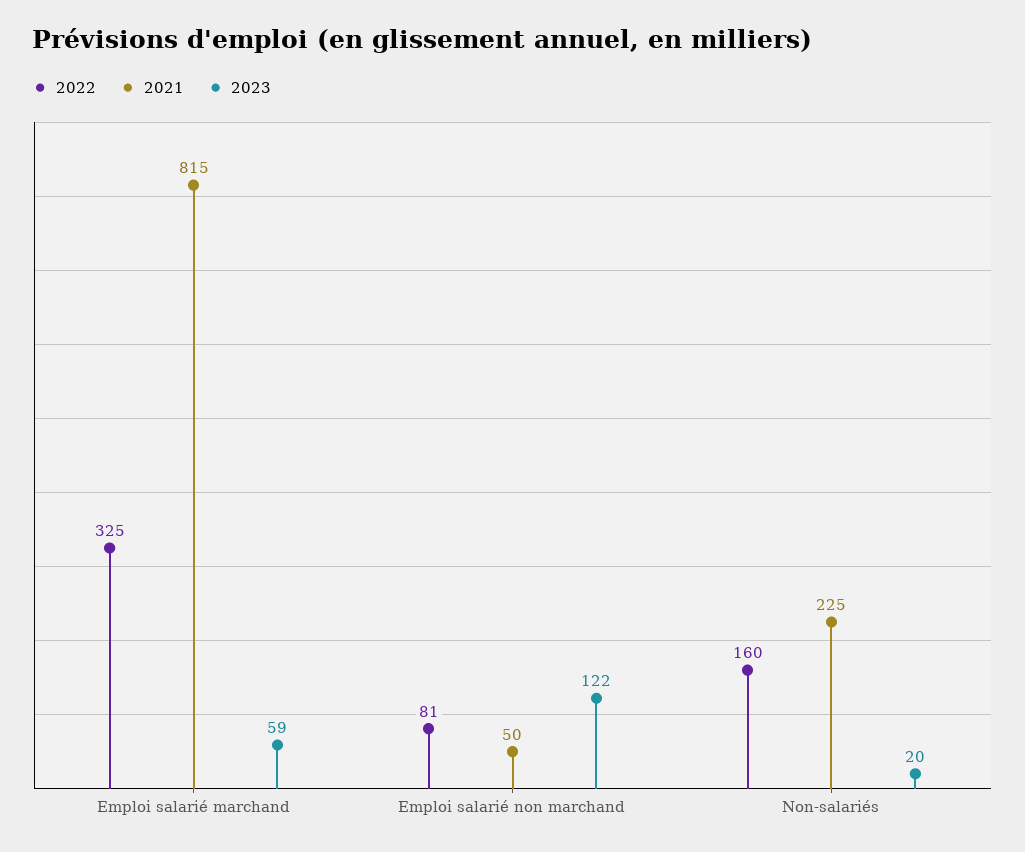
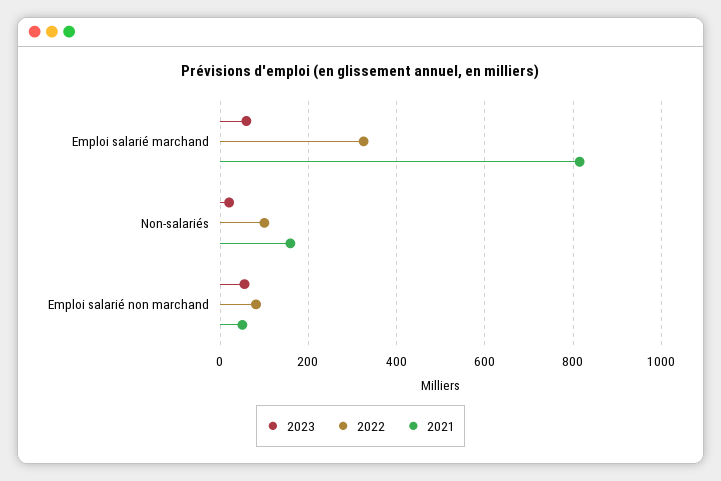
2023, Emploi salarié non marchand: 122 -> 60
2022, Non-salariés: 160 -> 100
2021, Non-salariés: 225 -> 160

